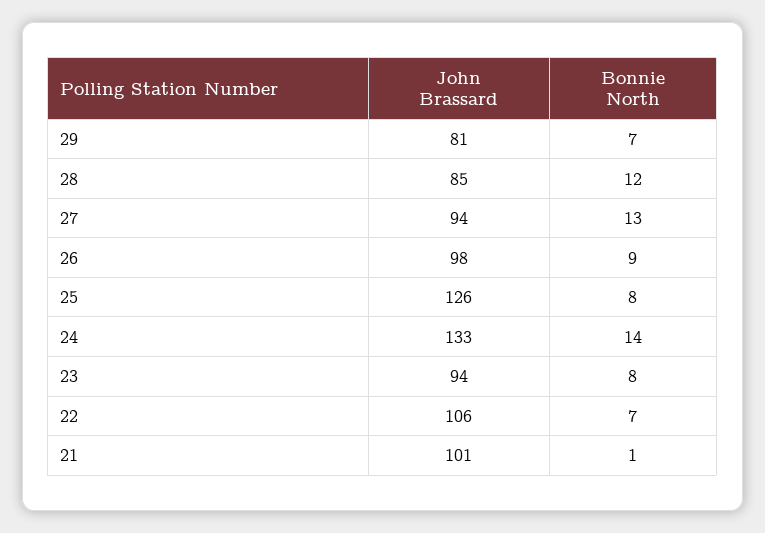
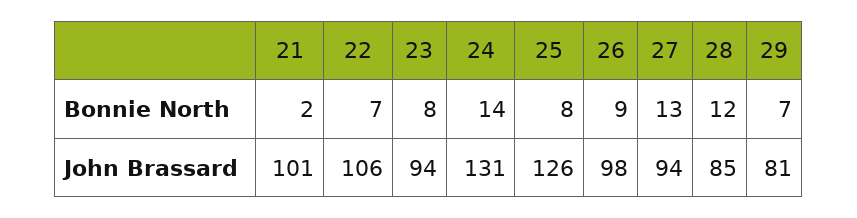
John Brassard, 24: 133 -> 131
Bonnie North, 21: 1 -> 2

